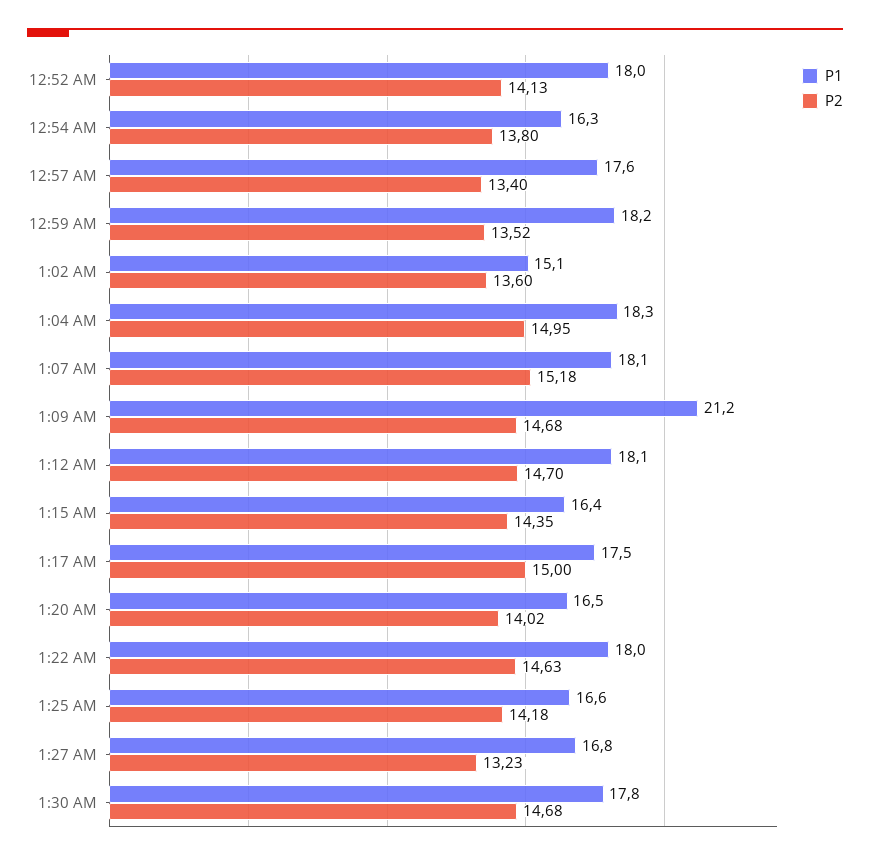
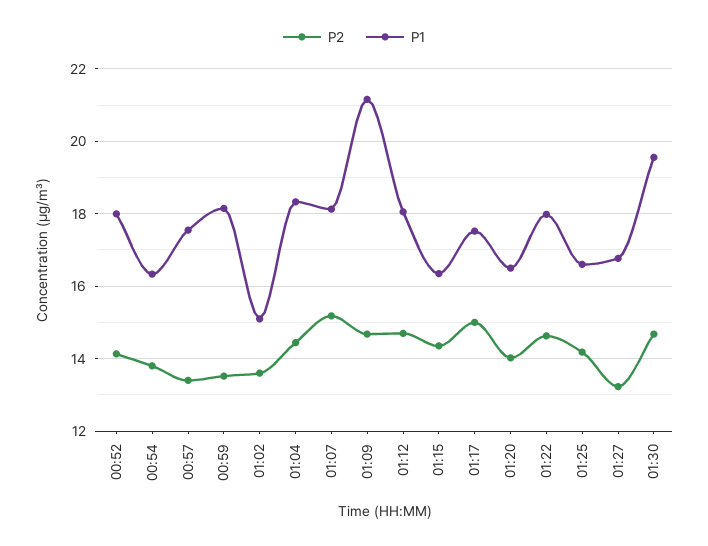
P2, 1:04 AM: 14.95 -> 14.4
P1, 1:30 AM: 17.8 -> 19.6

